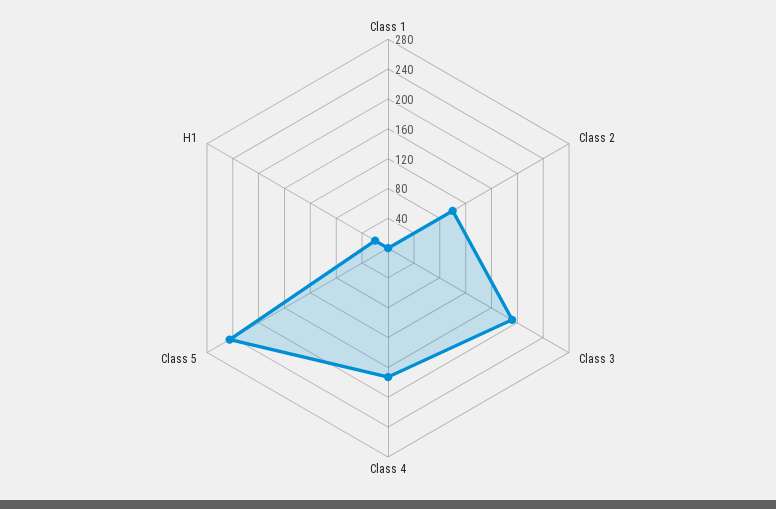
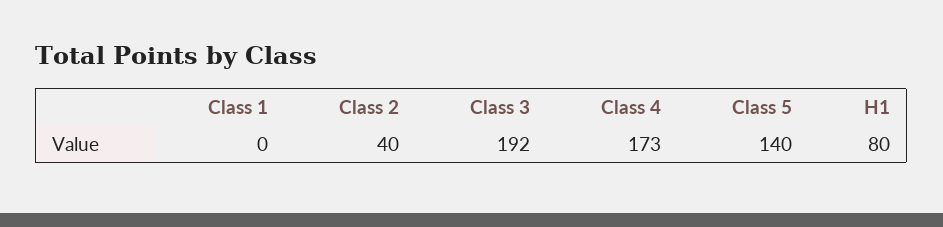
Class 2: 100 -> 40
Class 5: 240 -> 140
H1: 20 -> 80

